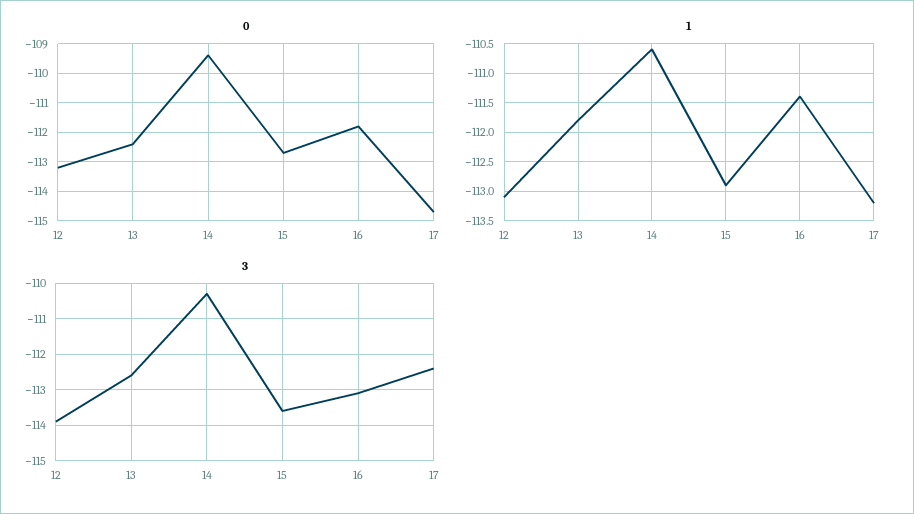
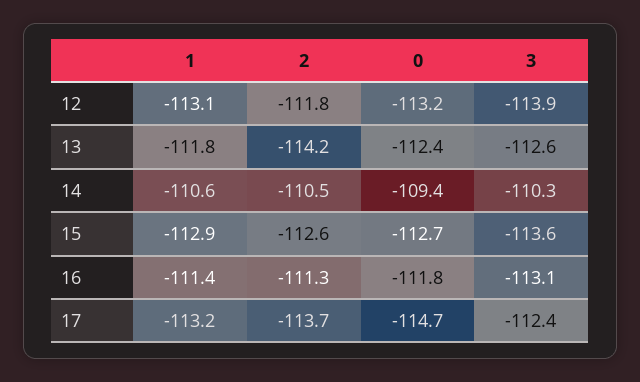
2, 12: none -> -111.8
2, 13: none -> -114.2
2, 14: none -> -110.5
2, 15: none -> -112.6
2, 16: none -> -111.3
2, 17: none -> -113.7

